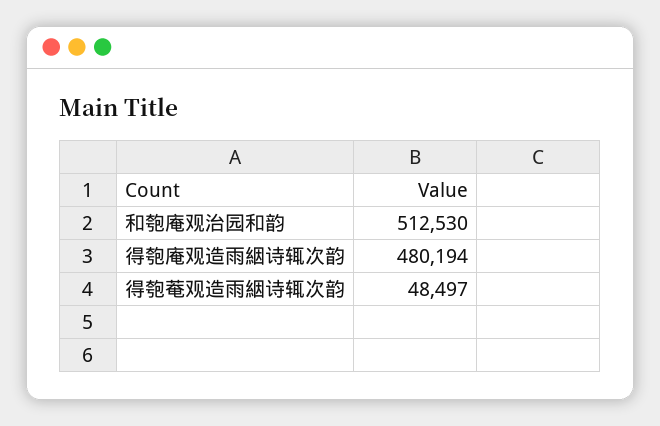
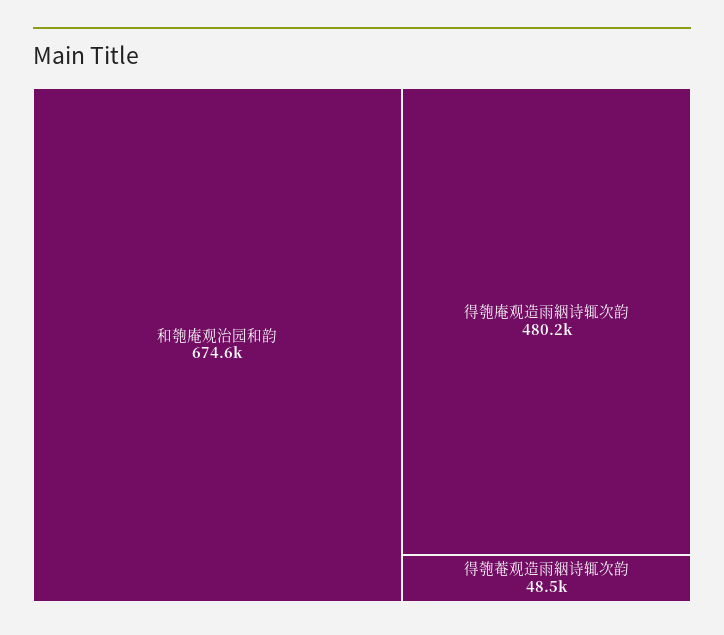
和匏庵观治园和韵: 512530 -> 674600

